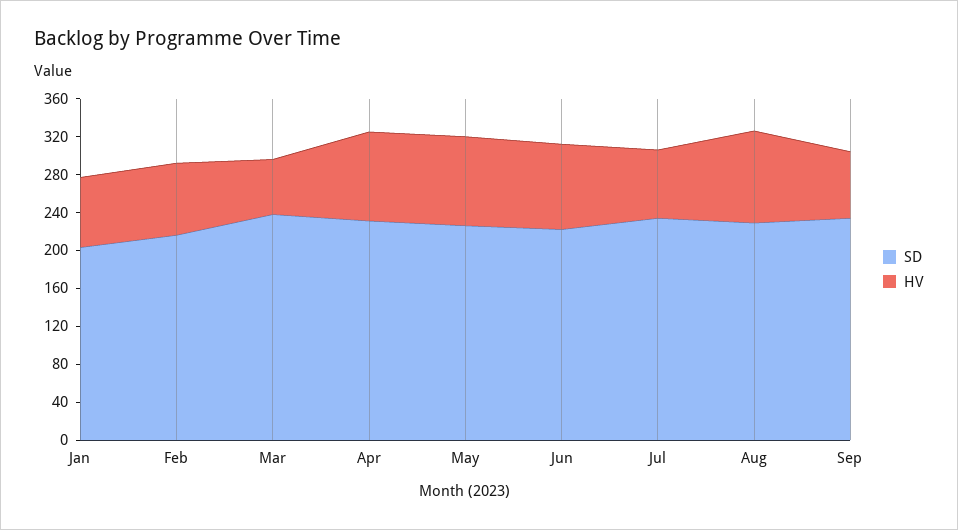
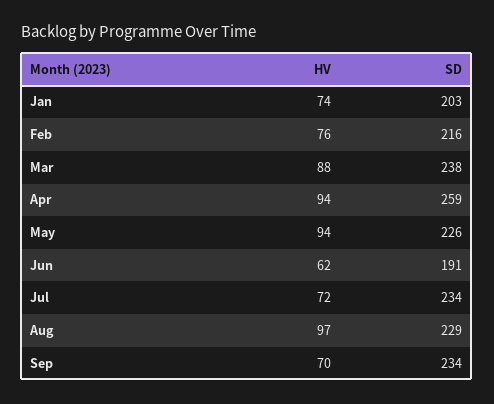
HV, Mar: 60 -> 88
SD, Apr: 230 -> 259
SD, Jun: 220 -> 191
HV, Jun: 90 -> 62

